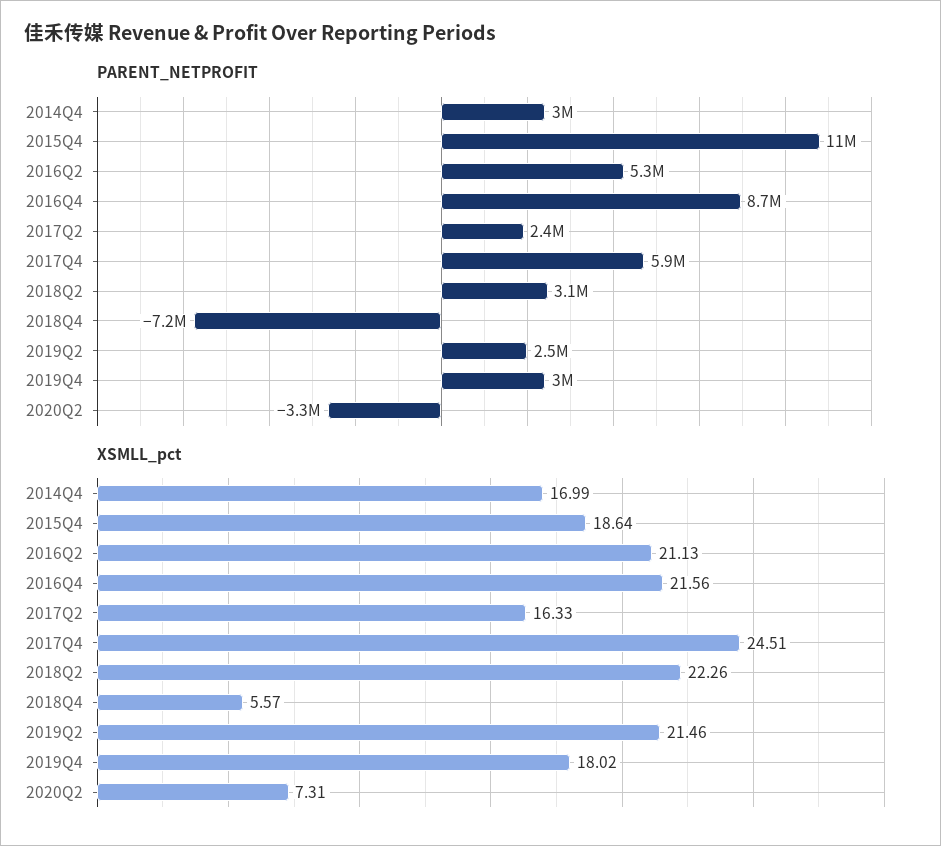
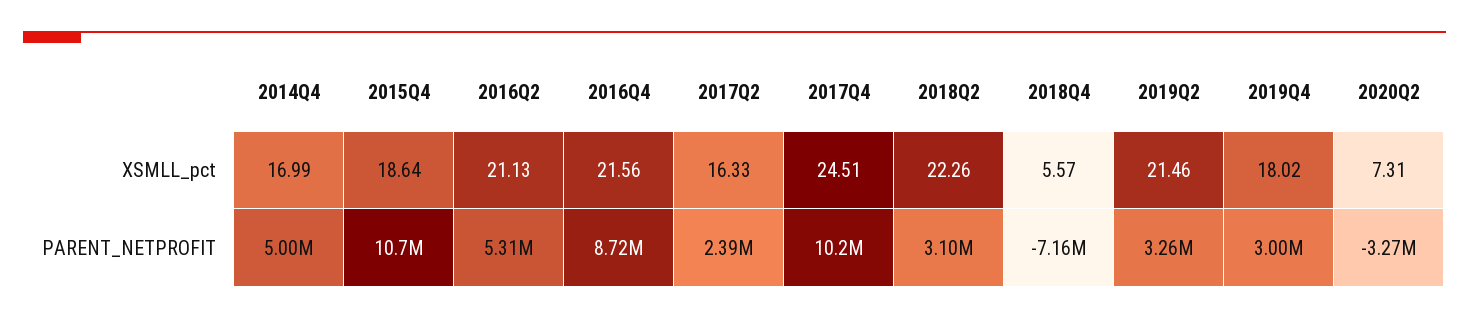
PARENT_NETPROFIT, 2014Q4: 3000000 -> 5000000
PARENT_NETPROFIT, 2017Q4: 5900000 -> 10200000
PARENT_NETPROFIT, 2019Q2: 2500000 -> 3260000

